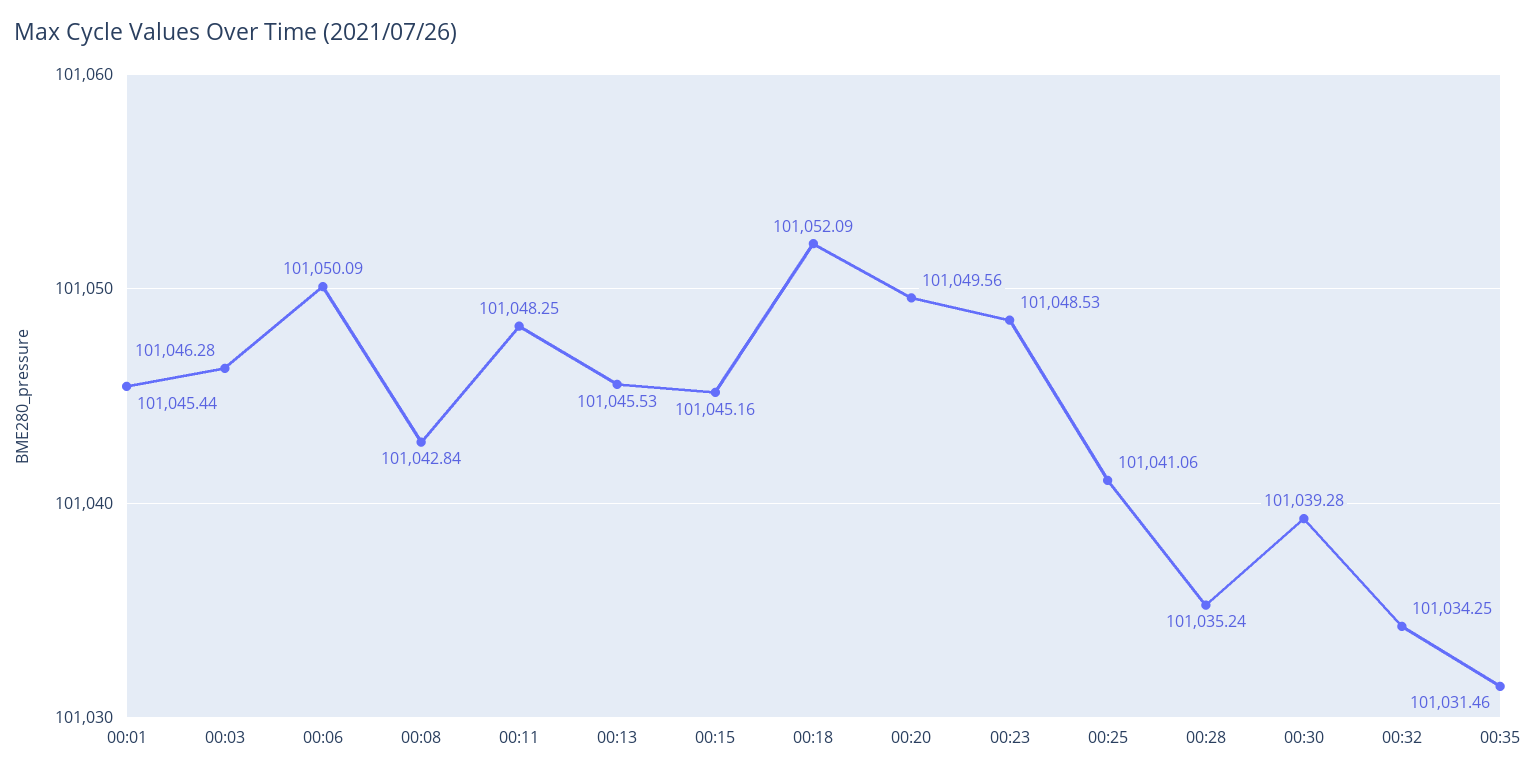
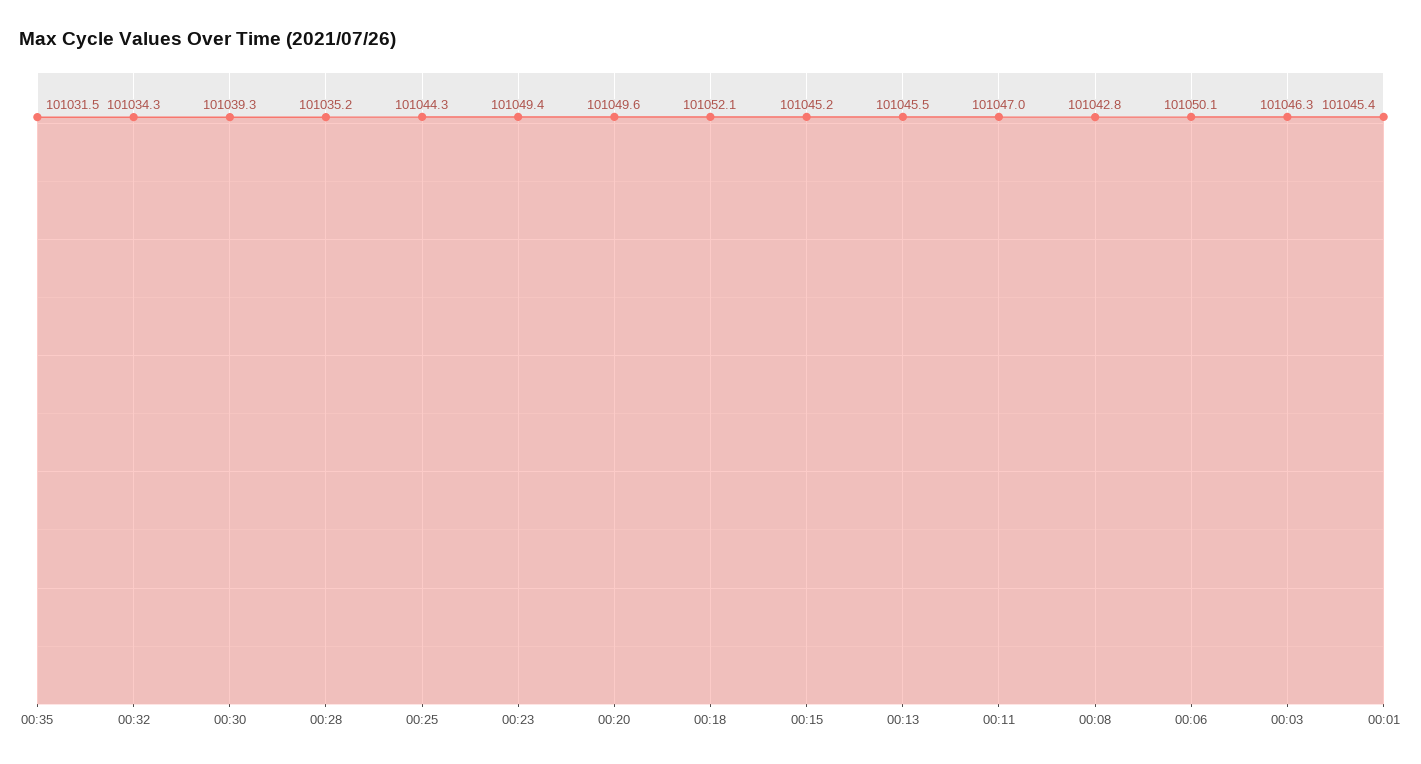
00:11: 101048.25 -> 101047
00:23: 101048.53 -> 101049.4
00:25: 101041.06 -> 101044.3

